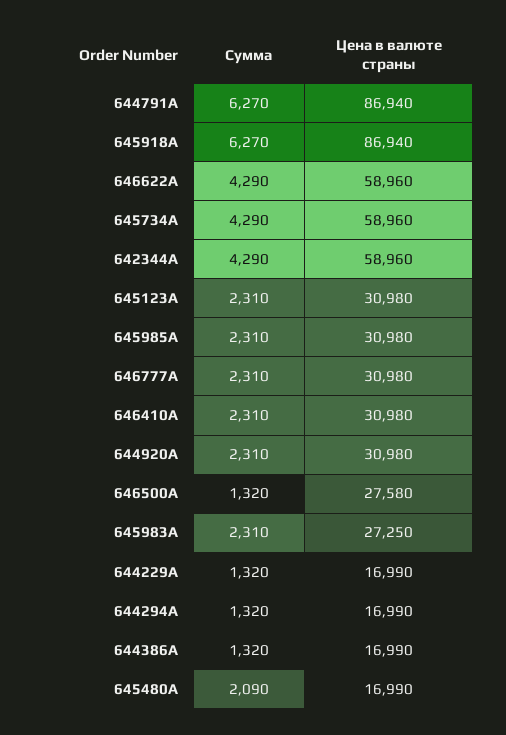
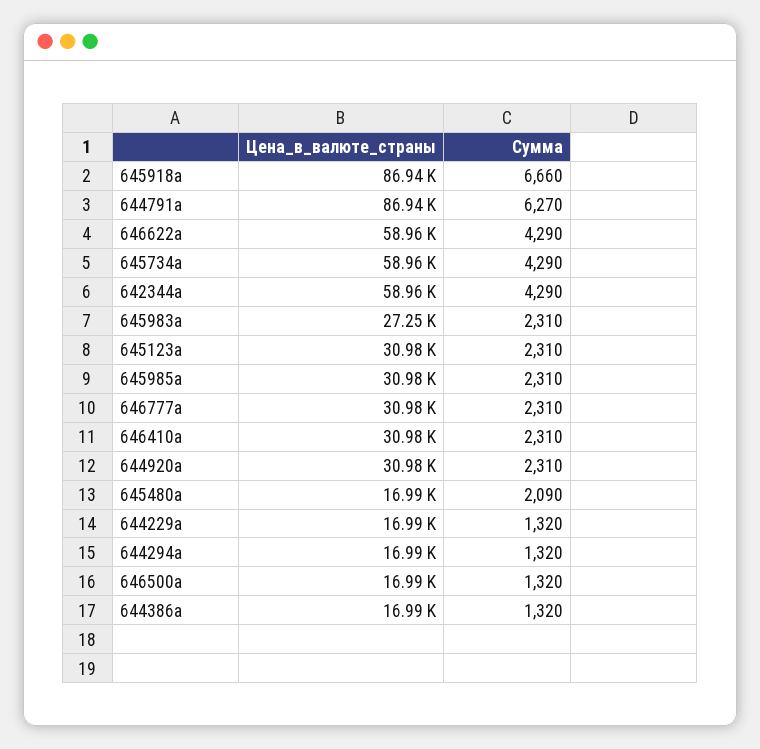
Сумма, 645918A: 6270 -> 6660
Цена в валюте страны, 646500A: 27580 -> 16990

